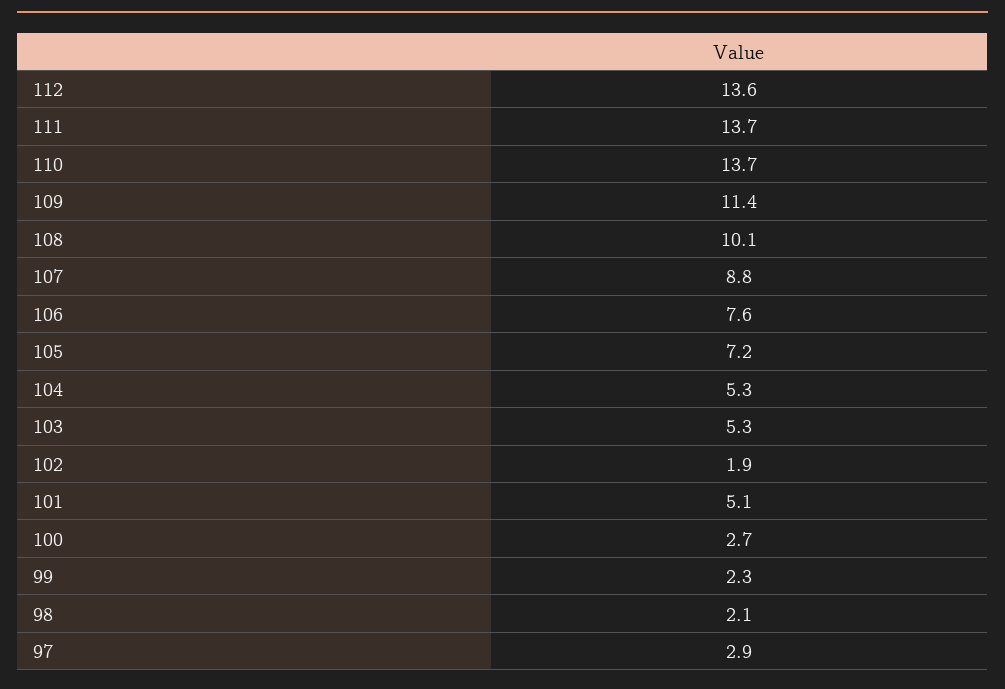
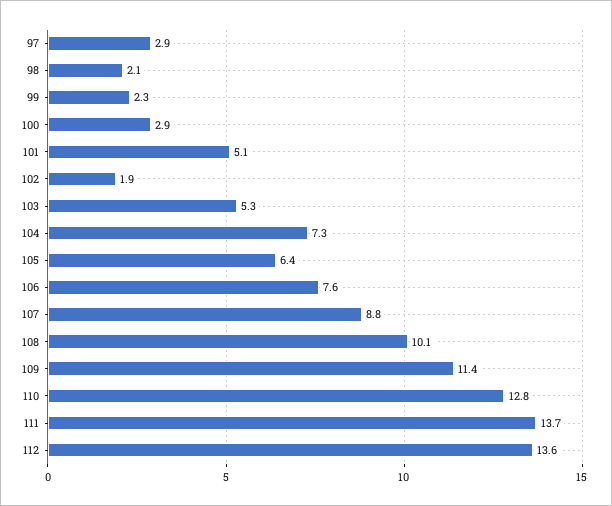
110: 13.7 -> 12.8
105: 7.2 -> 6.4
104: 5.3 -> 7.3
100: 2.7 -> 2.9

